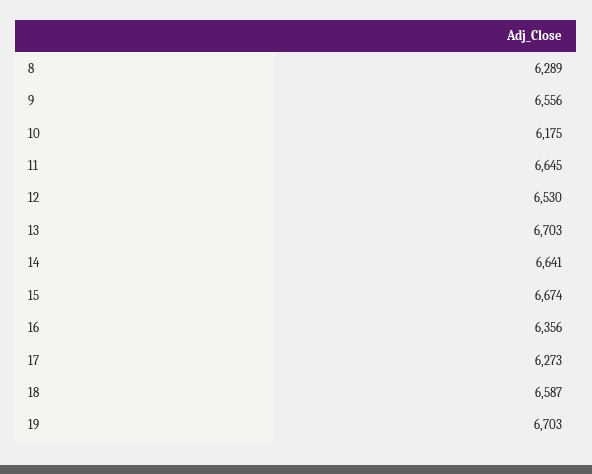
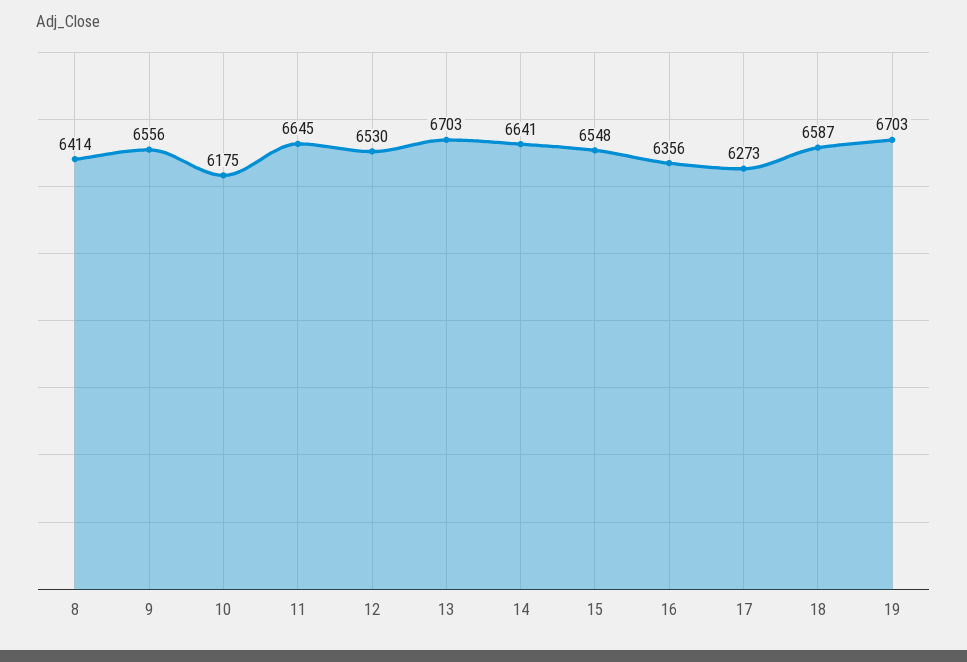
8: 6289 -> 6414
15: 6674 -> 6548

